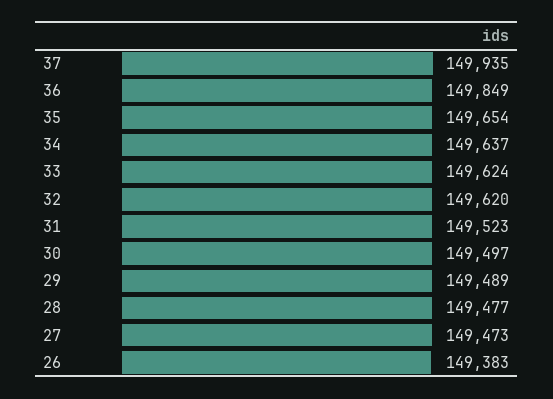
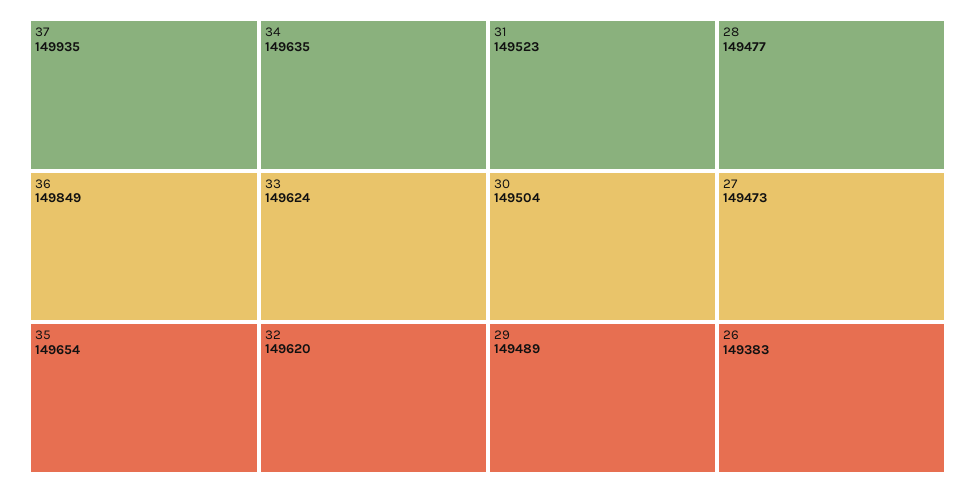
34: 149637 -> 149635
30: 149497 -> 149504

